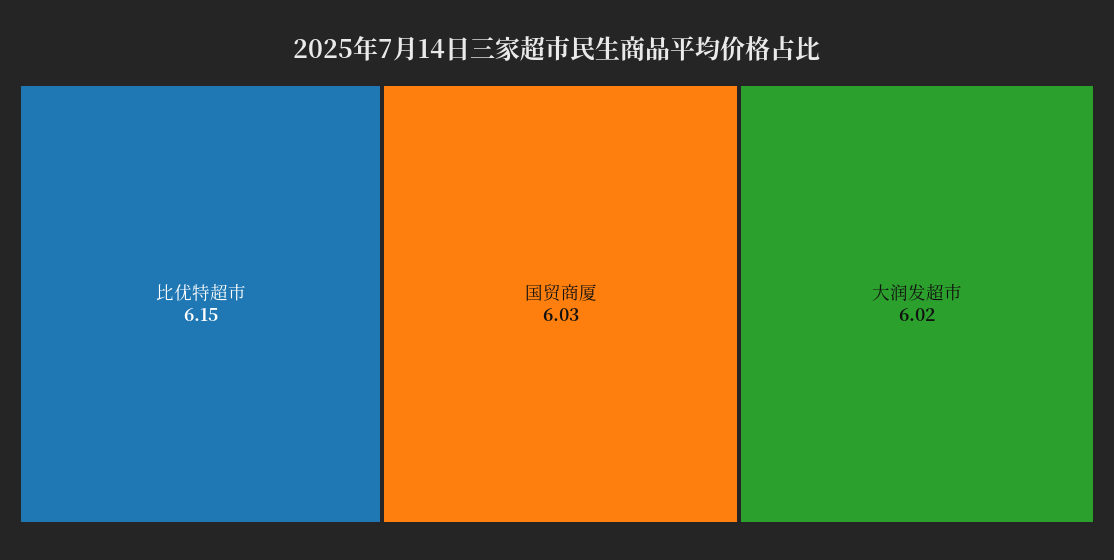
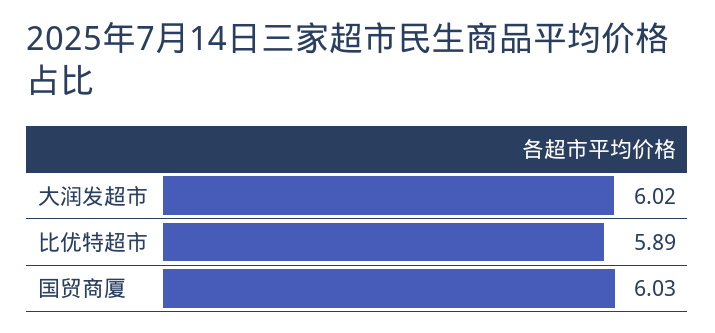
比优特超市: 6.15 -> 5.89

